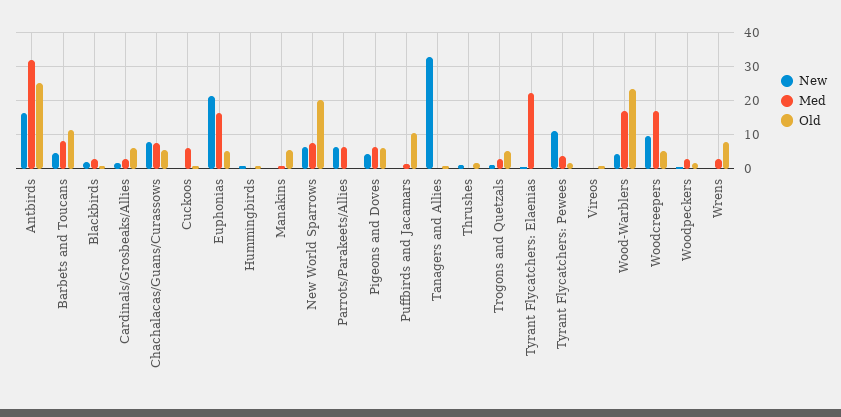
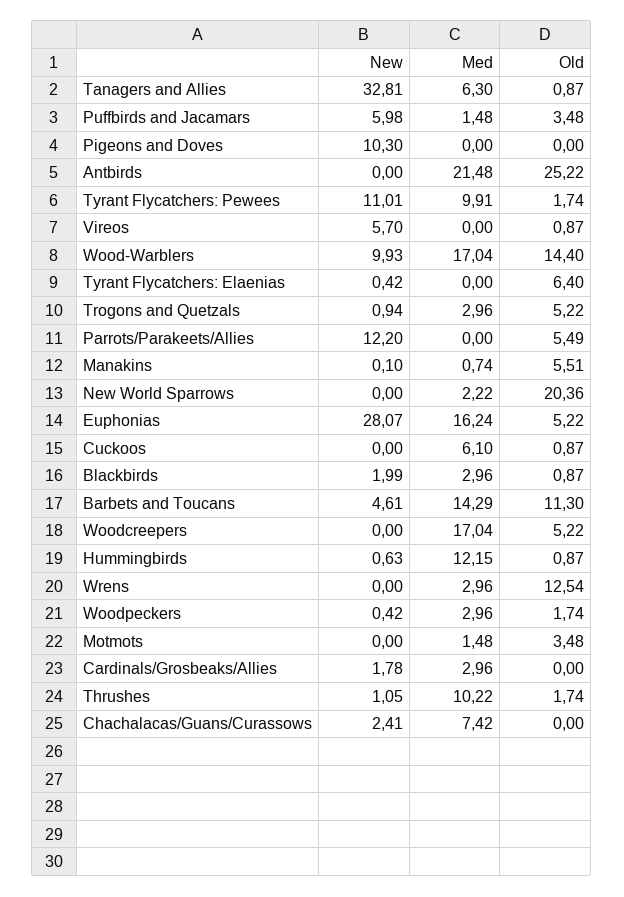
New, Antbirds: 16 -> 0
Med, Antbirds: 32 -> 21.48
Med, Barbets and Toucans: 8 -> 14.29
Old, Cardinals/Grosbeaks/Allies: 6 -> 0
New, Chachalacas/Guans/Curassows: 8 -> 2.41
Old, Chachalacas/Guans/Curassows: 6 -> 0
New, Euphonias: 22 -> 28.07
Med, Hummingbirds: 0 -> 12.15
New, New World Sparrows: 6 -> 0
Med, New World Sparrows: 8 -> 2.22
New, Parrots/Parakeets/Allies: 6 -> 12.2
Med, Parrots/Parakeets/Allies: 6 -> 0
Old, Parrots/Parakeets/Allies: 0 -> 5.49
New, Pigeons and Doves: 4 -> 10.3
Med, Pigeons and Doves: 6 -> 0
Old, Pigeons and Doves: 6 -> 0
New, Puffbirds and Jacamars: 0 -> 5.98
Old, Puffbirds and Jacamars: 10 -> 3.48
Med, Tanagers and Allies: 0 -> 6.3
Med, Thrushes: 0 -> 10.22
Med, Tyrant Flycatchers: Elaenias: 22 -> 0
Old, Tyrant Flycatchers: Elaenias: 0 -> 6.4
Med, Tyrant Flycatchers: Pewees: 4 -> 9.91
New, Vireos: 0 -> 5.7
New, Wood-Warblers: 4 -> 9.93
Old, Wood-Warblers: 24 -> 14.4
New, Woodcreepers: 10 -> 0
Old, Wrens: 8 -> 12.54
New, Motmots: none -> 0
Med, Motmots: none -> 1.48
Old, Motmots: none -> 3.48

